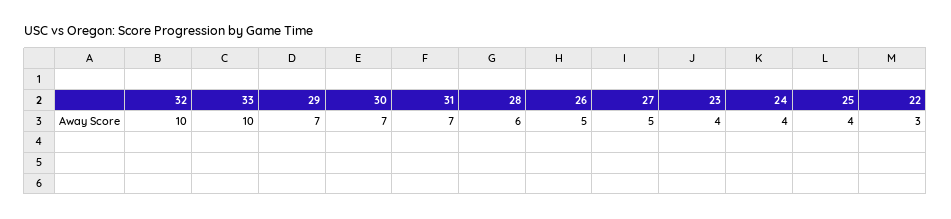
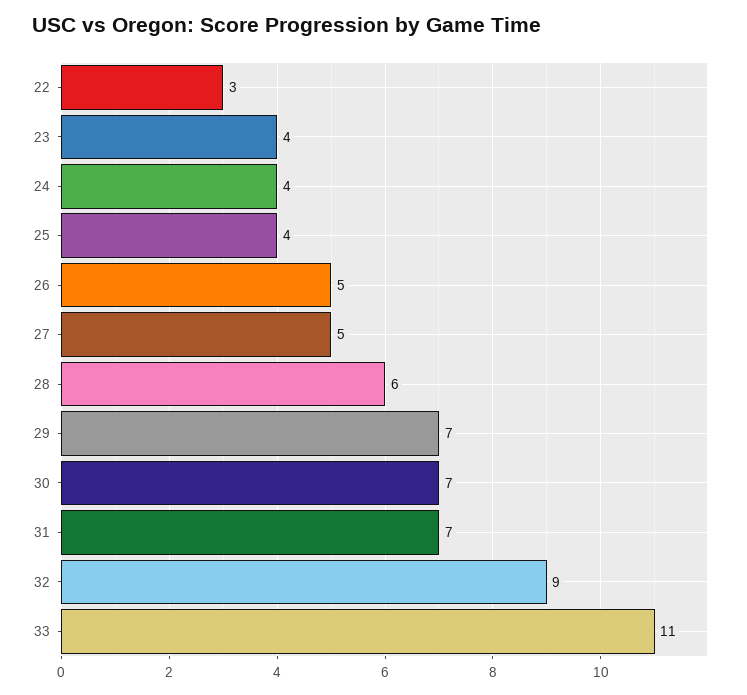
32: 10 -> 9
33: 10 -> 11

